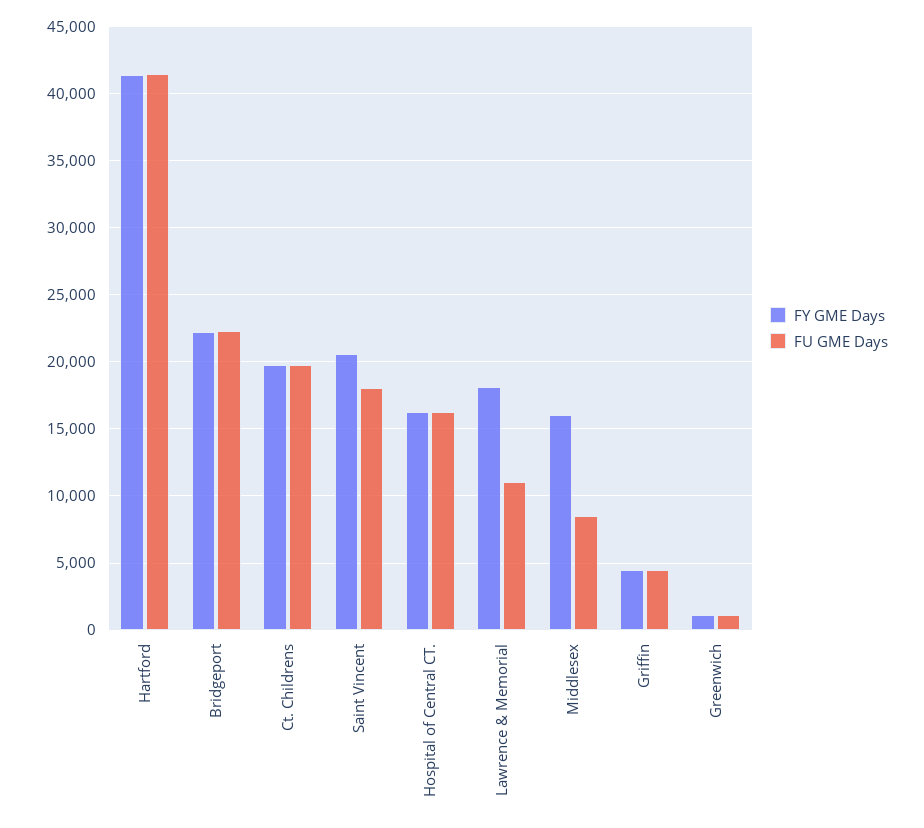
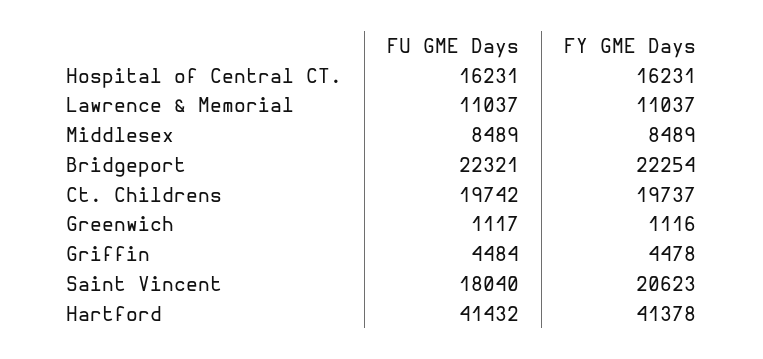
FY GME Days, Lawrence & Memorial: 18000 -> 11037
FY GME Days, Middlesex: 16000 -> 8489

